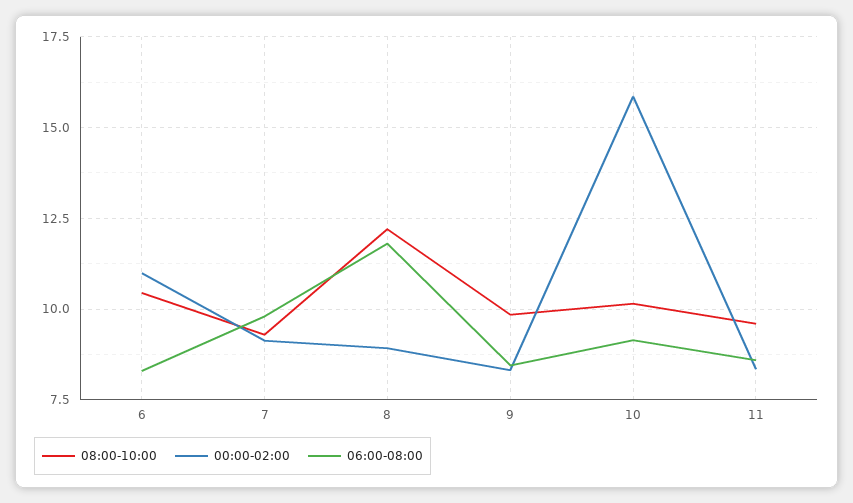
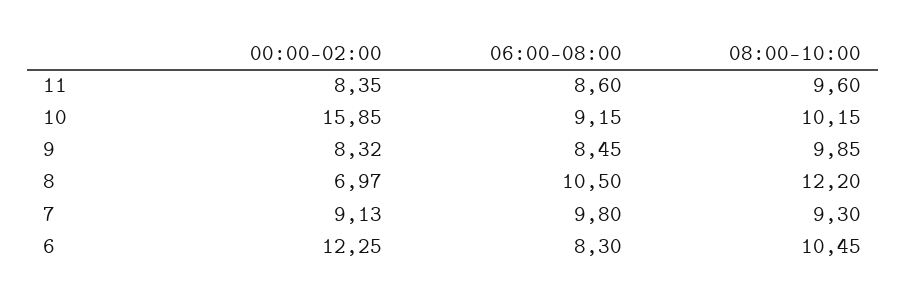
00:00-02:00, 6: 11 -> 12.25
00:00-02:00, 8: 9 -> 6.97
06:00-08:00, 8: 11.75 -> 10.5

